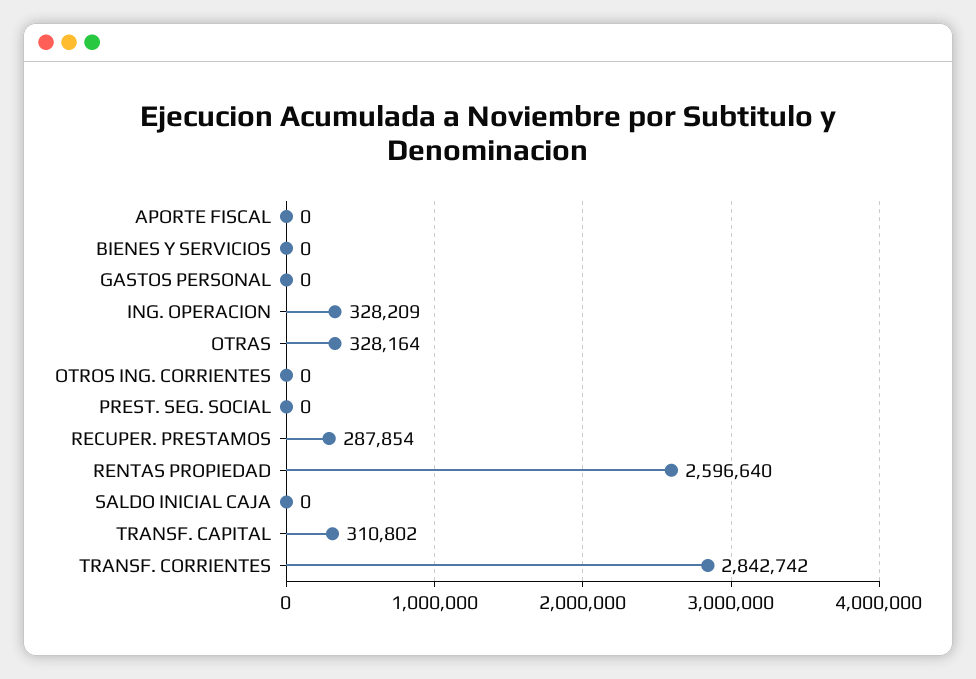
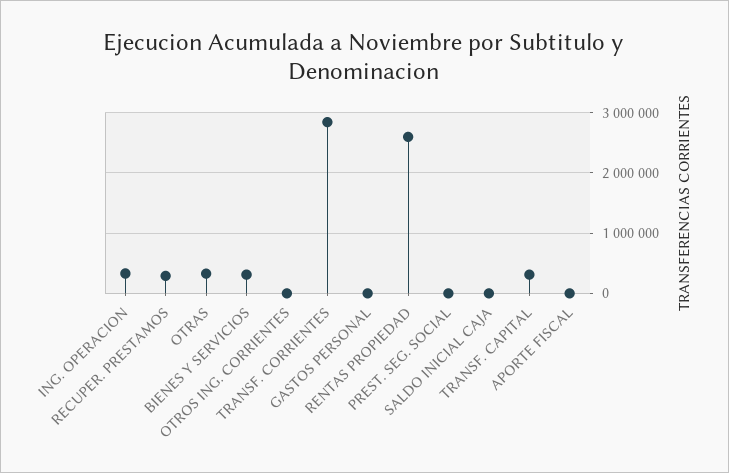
BIENES Y SERVICIOS: 0 -> 300000

